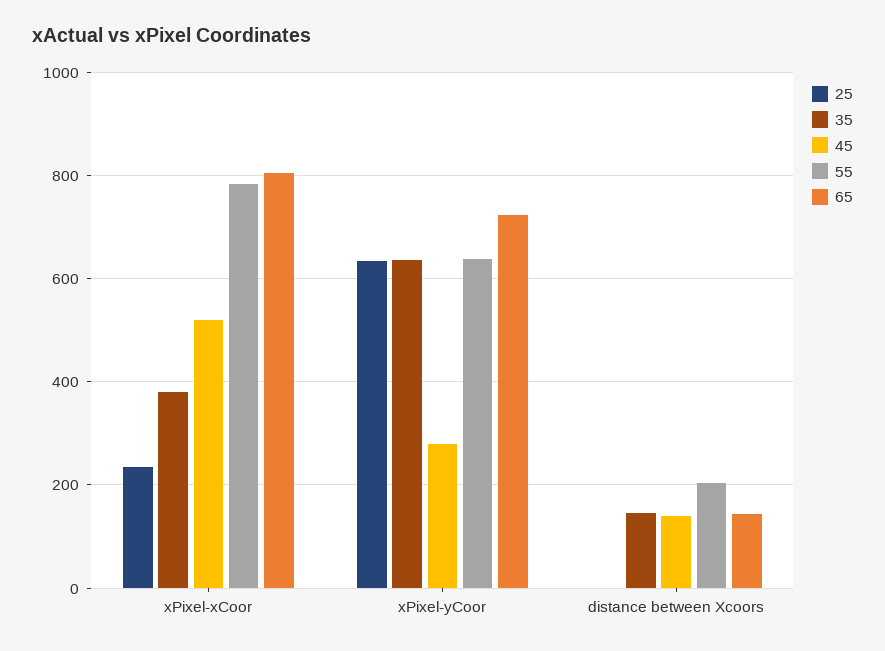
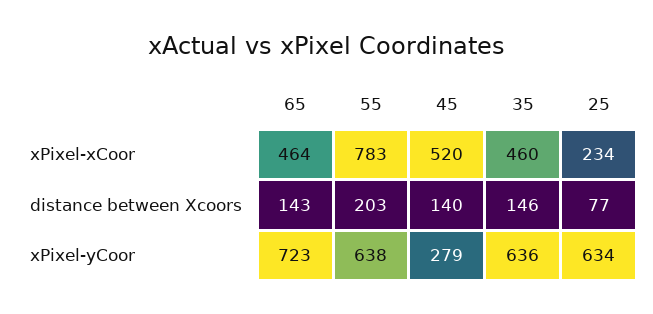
35, xPixel-xCoor: 380 -> 460
65, xPixel-xCoor: 800 -> 464
25, distance between Xcoors: 0 -> 77

